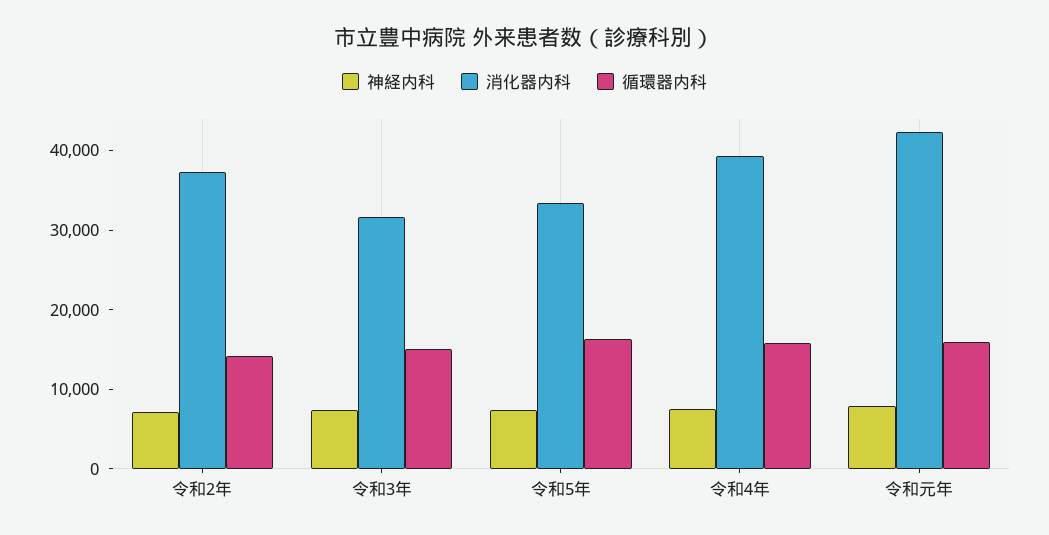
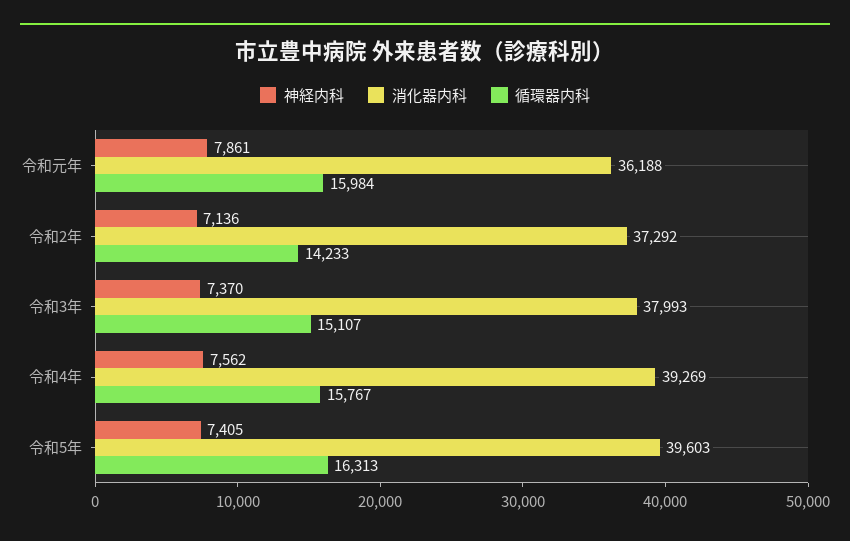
消化器内科, 令和3年: 32000 -> 37993
消化器内科, 令和5年: 34000 -> 39603
消化器内科, 令和元年: 42000 -> 36188

